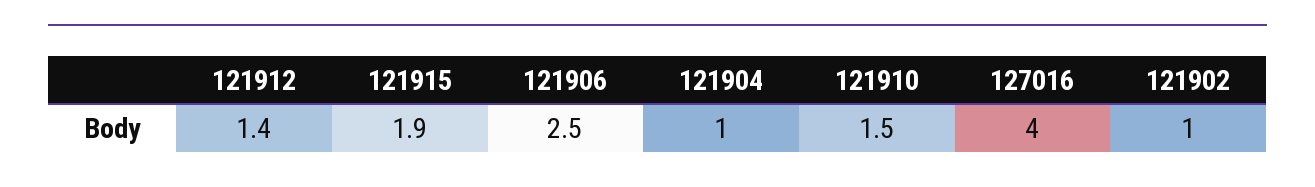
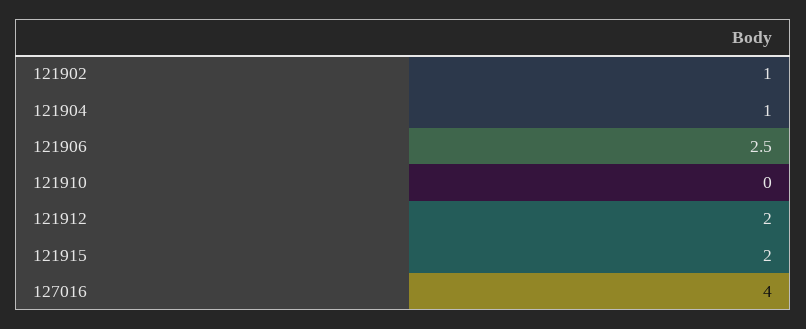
121912: 1.4 -> 2
121915: 1.9 -> 2
121910: 1.5 -> 0

